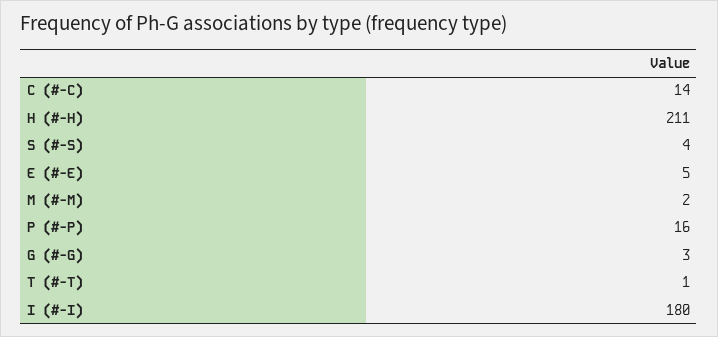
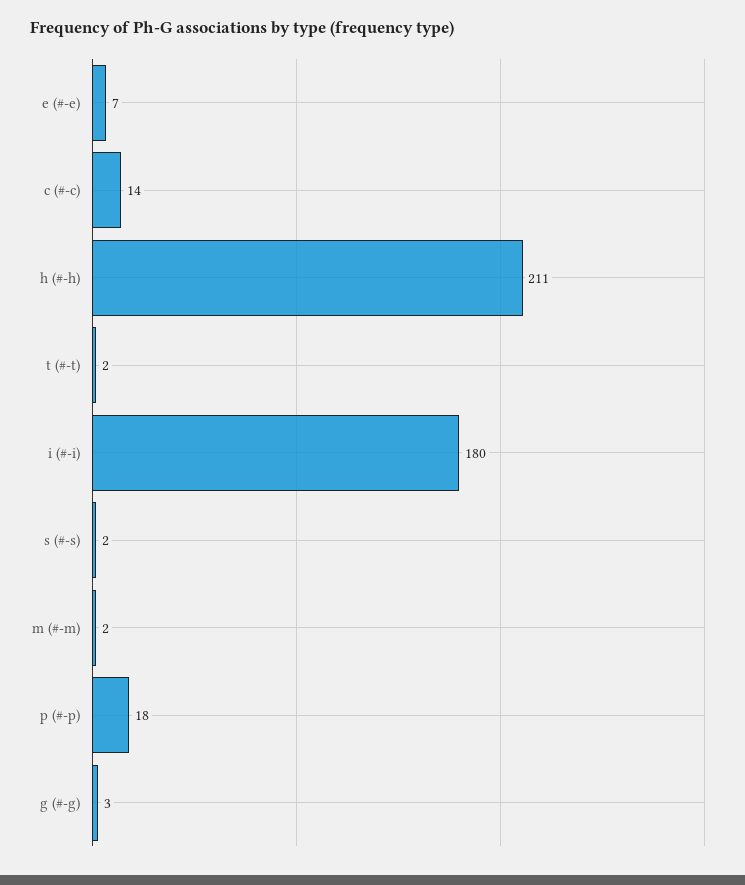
S (#-S): 4 -> 2
E (#-E): 5 -> 7
P (#-P): 16 -> 18
T (#-T): 1 -> 2

